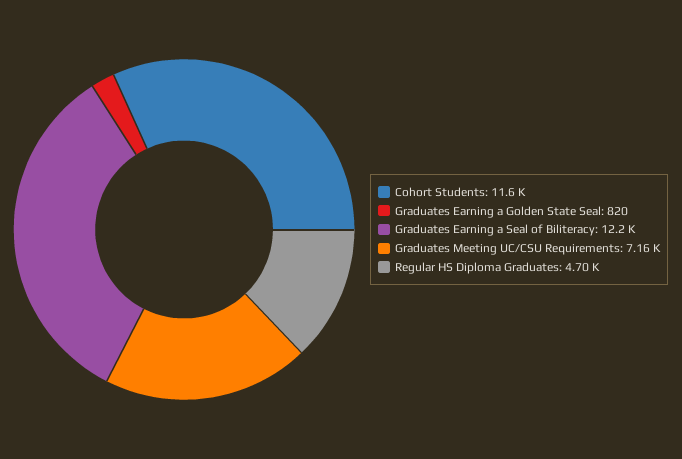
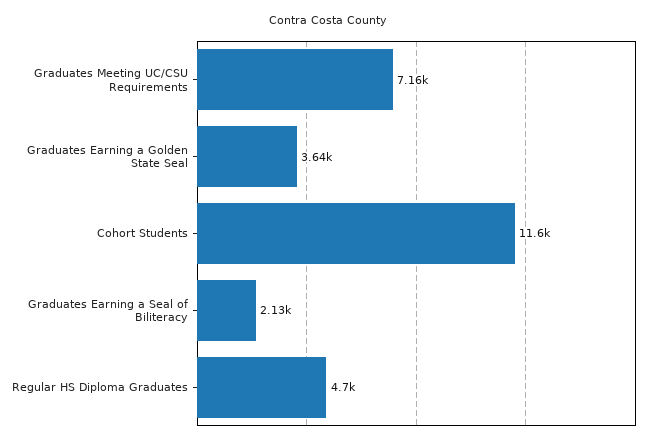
Graduates Earning a Golden State Seal: 820 -> 3640
Graduates Earning a Seal of Biliteracy: 12200 -> 2130

